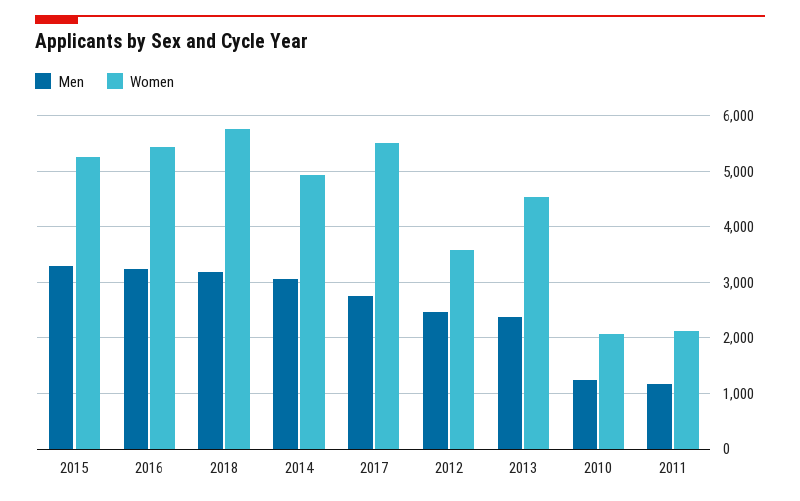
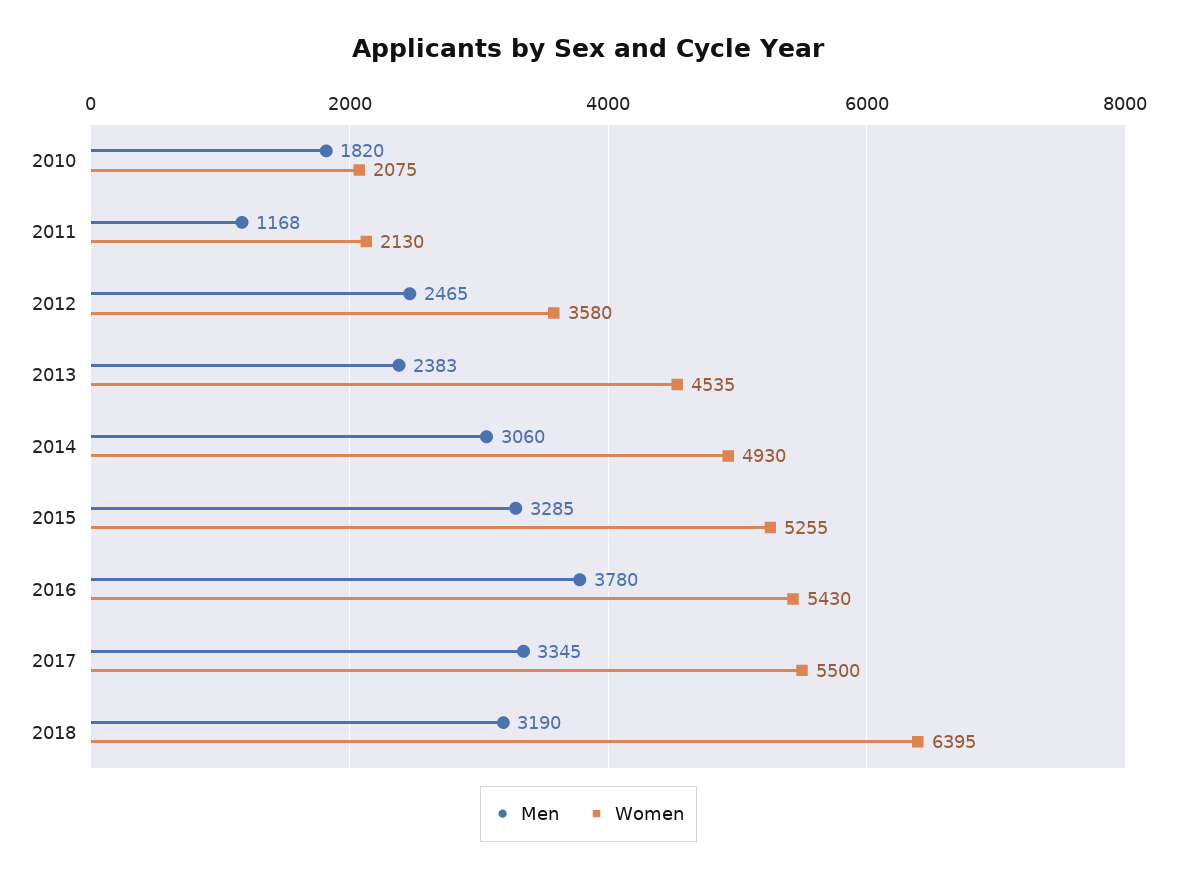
Men, 2016: 3200 -> 3780
Women, 2018: 5800 -> 6395
Men, 2017: 2800 -> 3345
Men, 2010: 1200 -> 1820

